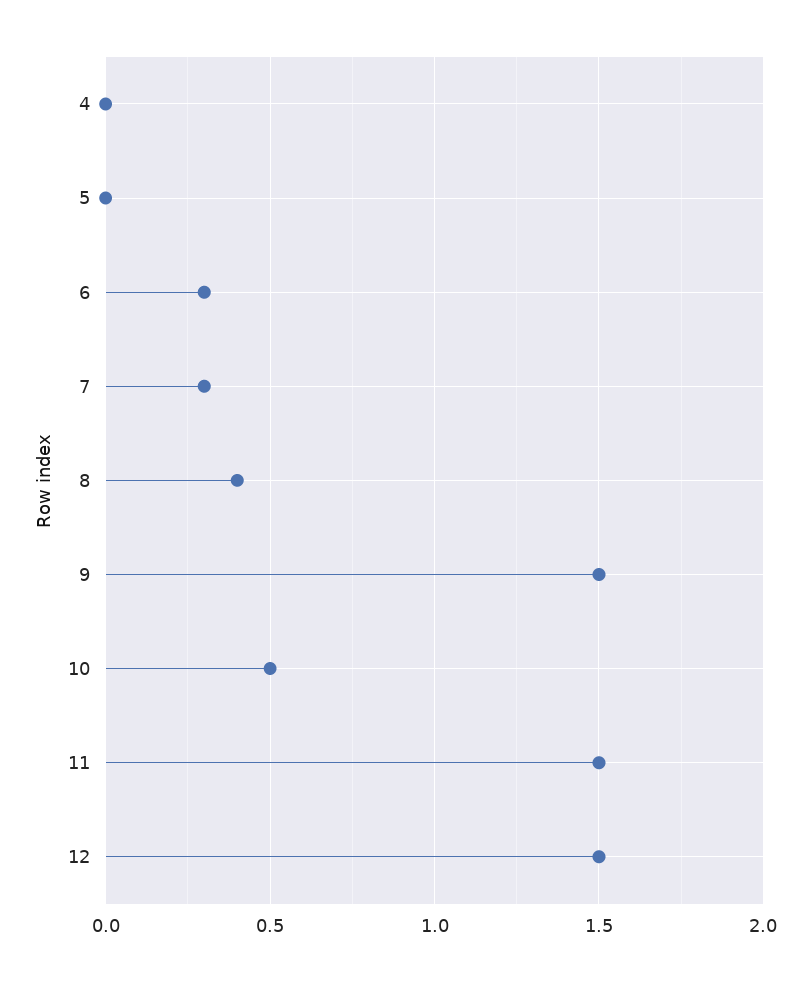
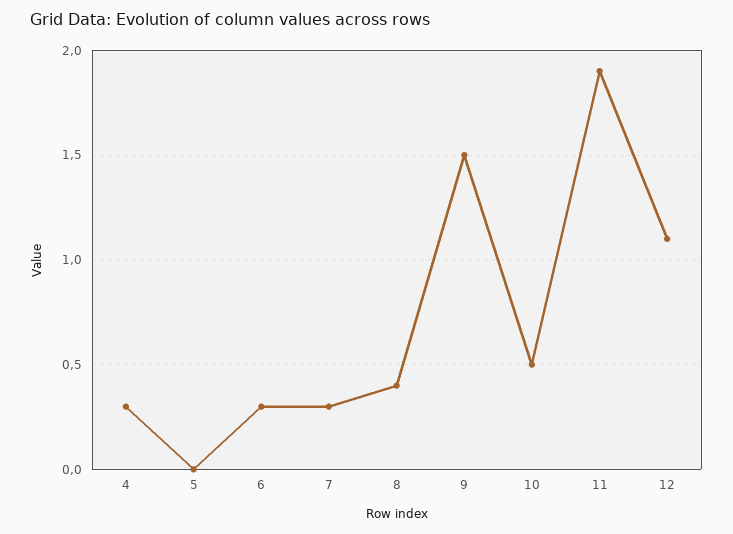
4: 0 -> 0.3
11: 1.5 -> 1.9
12: 1.5 -> 1.1

